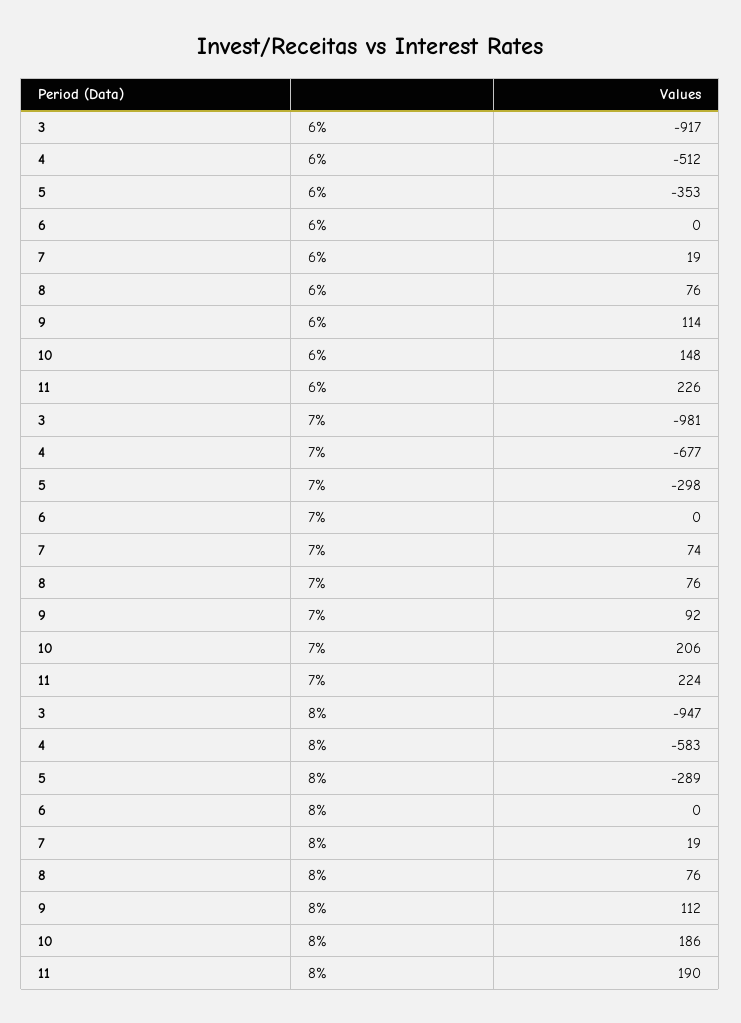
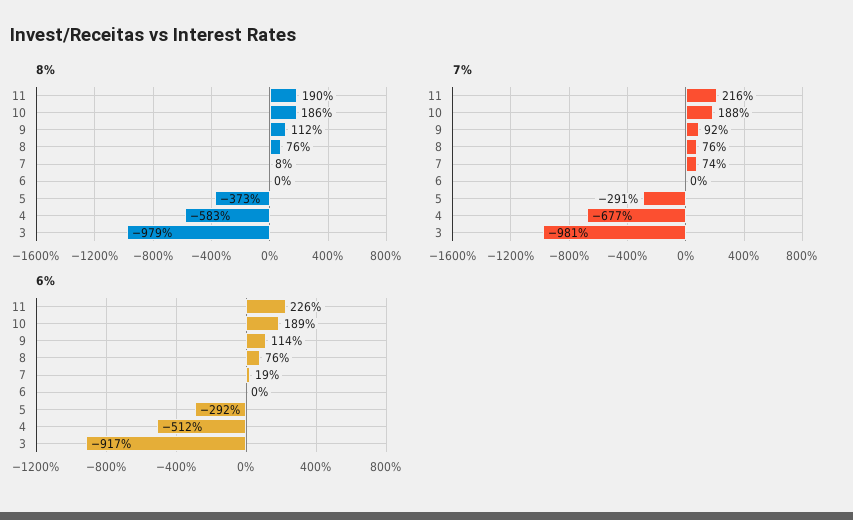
6%, 5: -353 -> -292
6%, 10: 148 -> 189
7%, 5: -298 -> -291
7%, 10: 206 -> 188
7%, 11: 224 -> 216
8%, 3: -947 -> -979
8%, 5: -289 -> -373
8%, 7: 19 -> 8

